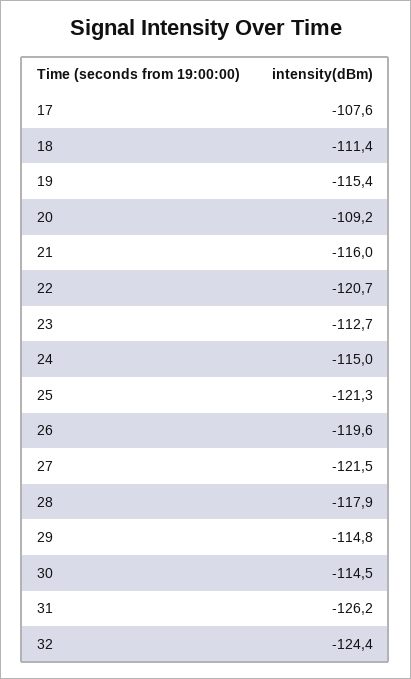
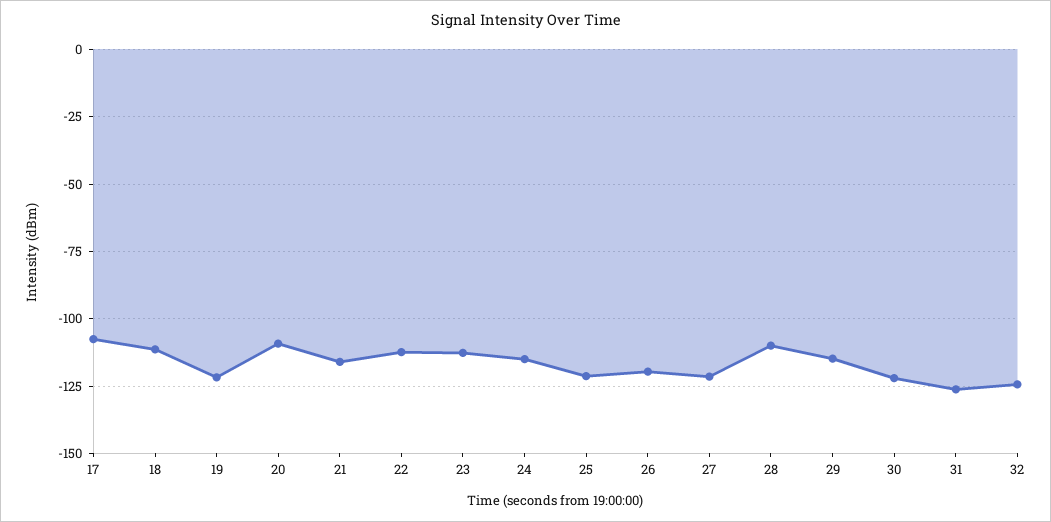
19: -115.4 -> -122.5
22: -120.7 -> -112.5
28: -117.9 -> -110
30: -114.5 -> -122.5

